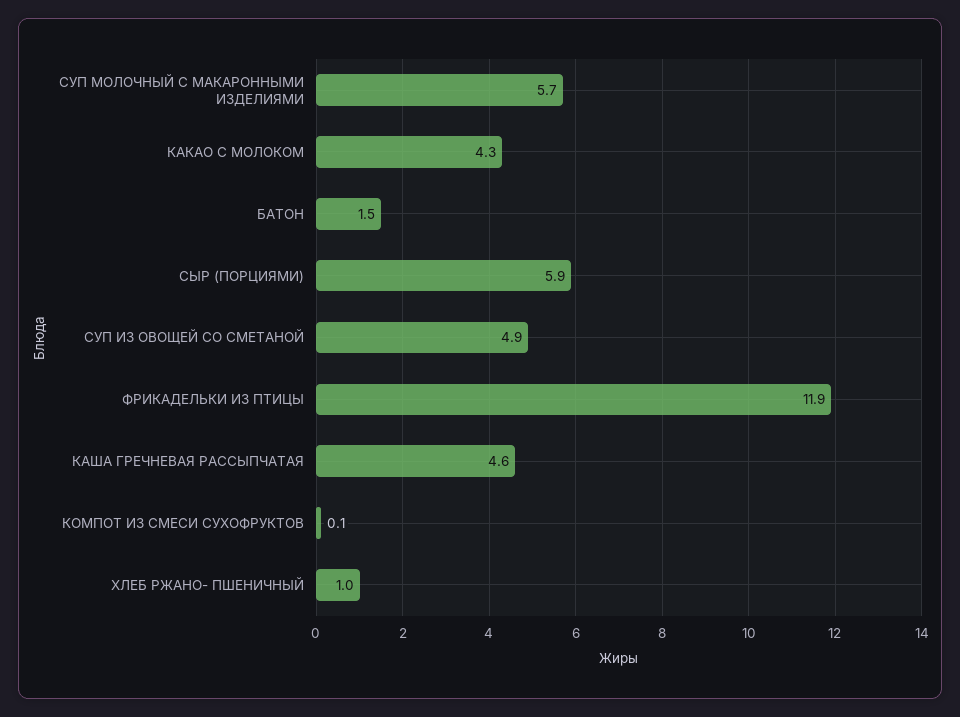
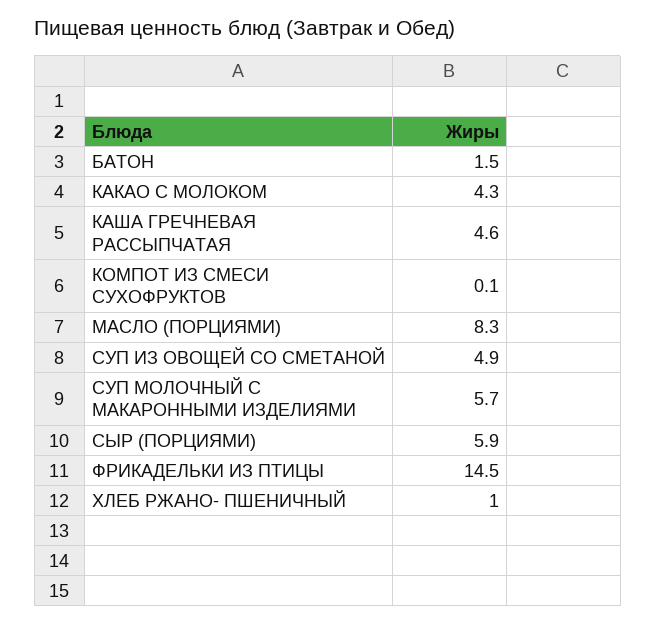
ФРИКАДЕЛЬКИ ИЗ ПТИЦЫ: 11.9 -> 14.5
МАСЛО (ПОРЦИЯМИ): none -> 8.3

